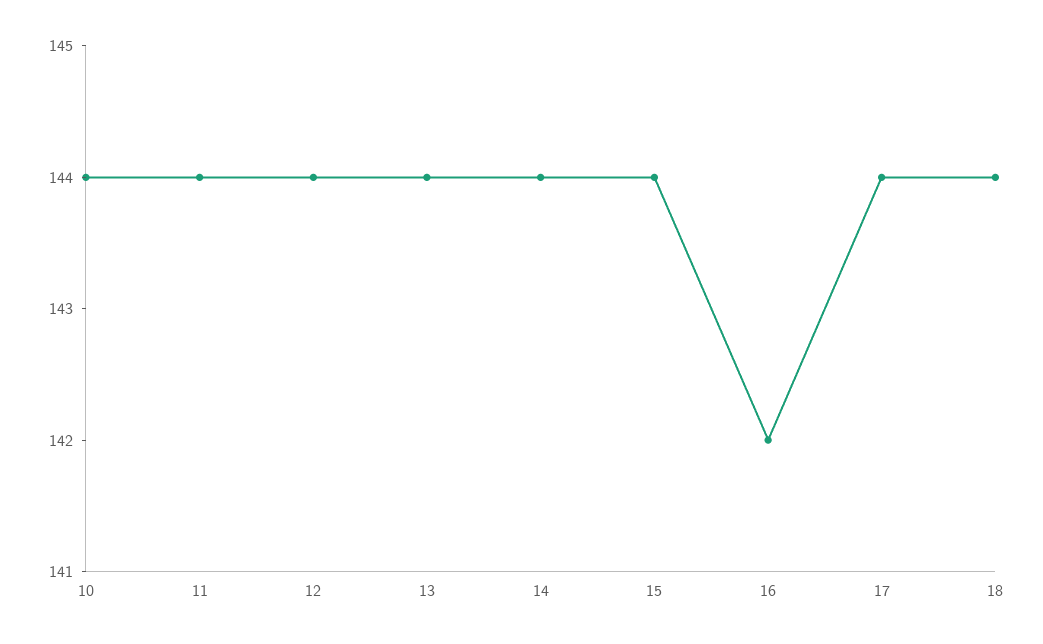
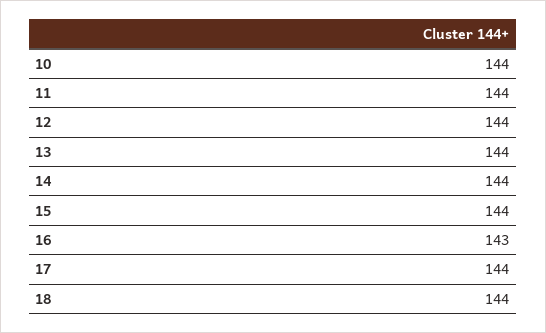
16: 142 -> 143

